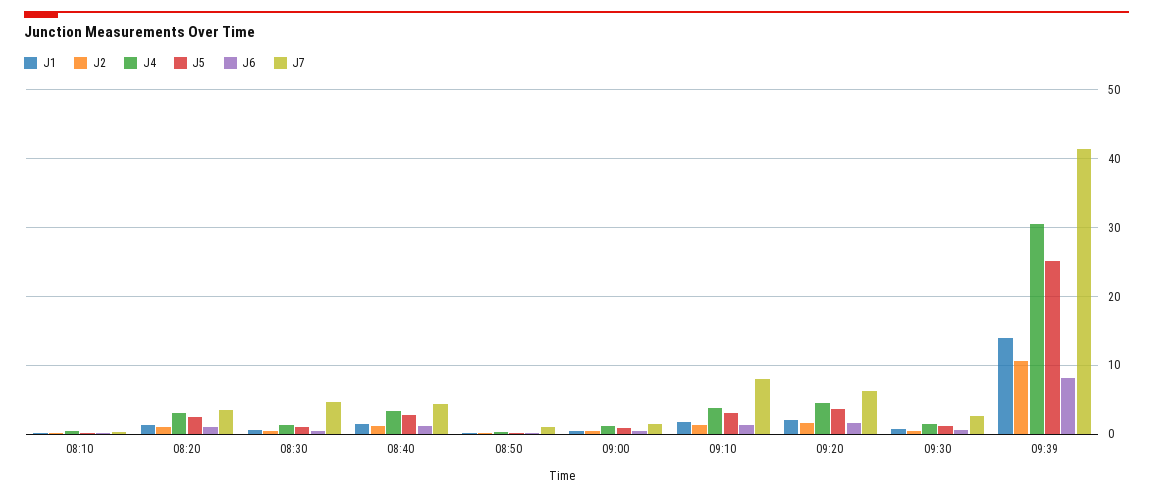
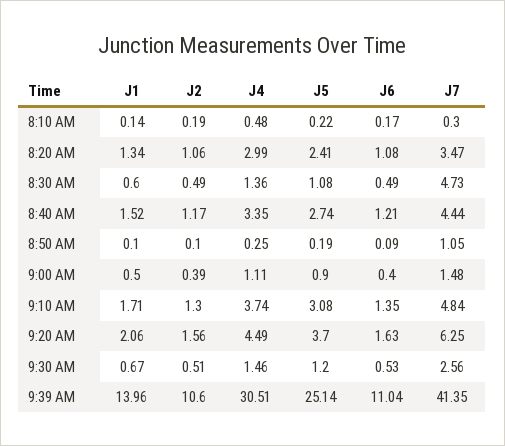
J7, 09:10: 8 -> 4.84
J6, 09:39: 8 -> 11.04

